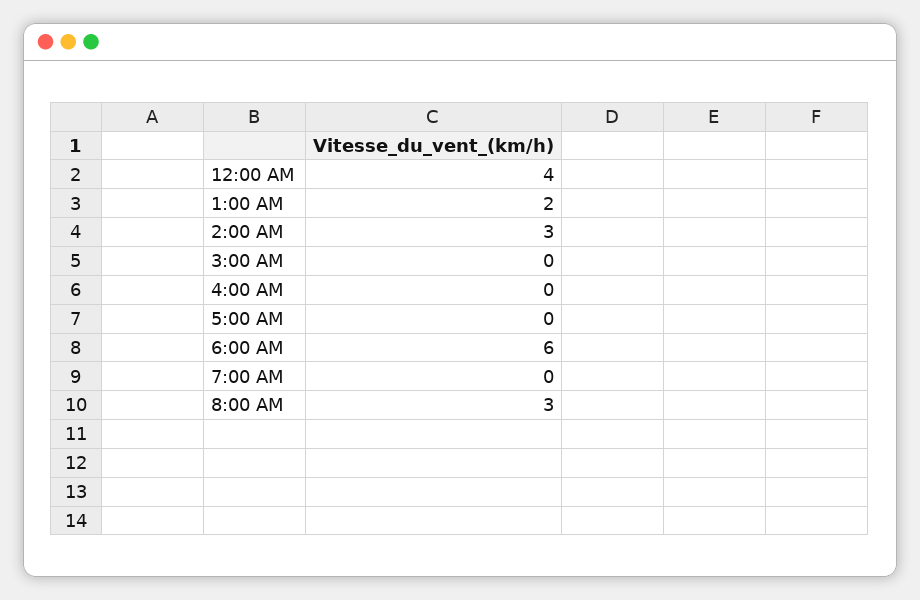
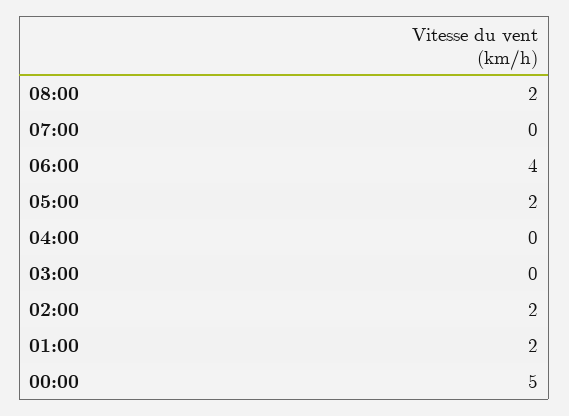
12:00 AM: 4 -> 5
2:00 AM: 3 -> 2
5:00 AM: 0 -> 2
6:00 AM: 6 -> 4
8:00 AM: 3 -> 2

